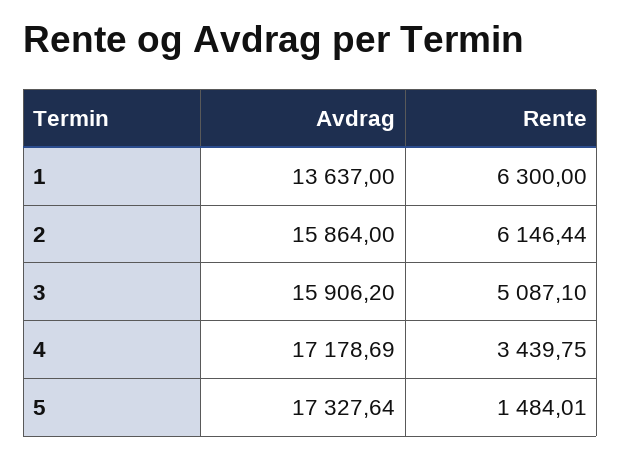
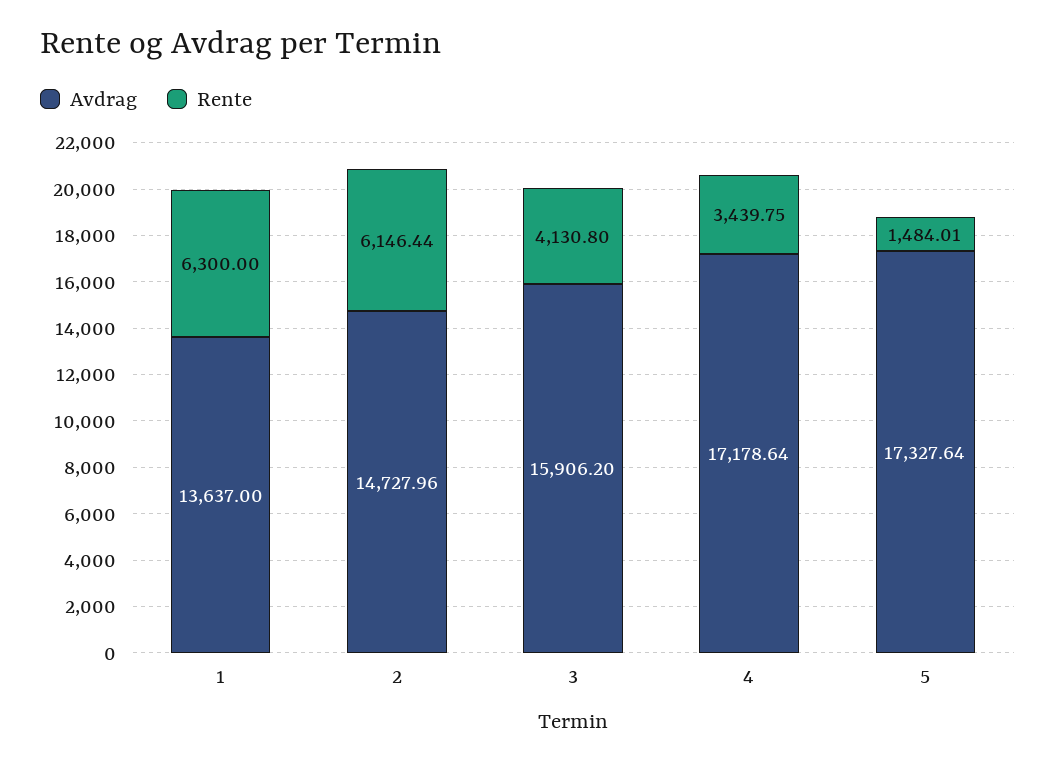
Avdrag, 2: 15864 -> 14727.96
Rente, 3: 5087.1 -> 4130.8
Avdrag, 4: 17178.69 -> 17178.64

